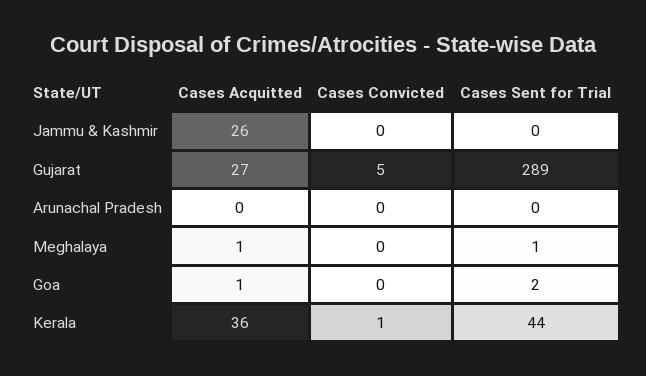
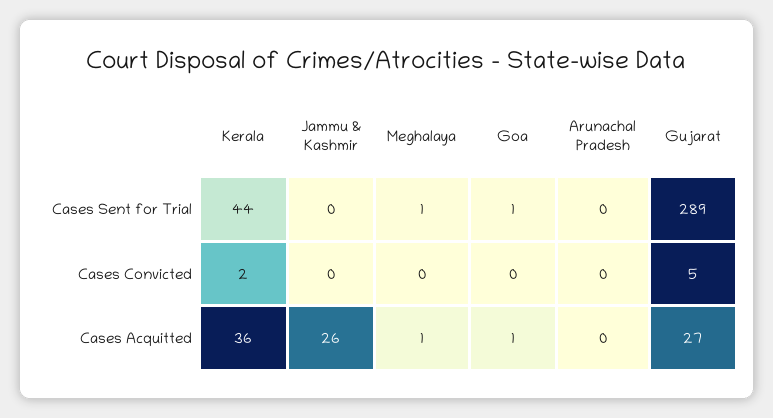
Cases Sent for Trial, Goa: 2 -> 1
Cases Convicted, Kerala: 1 -> 2

